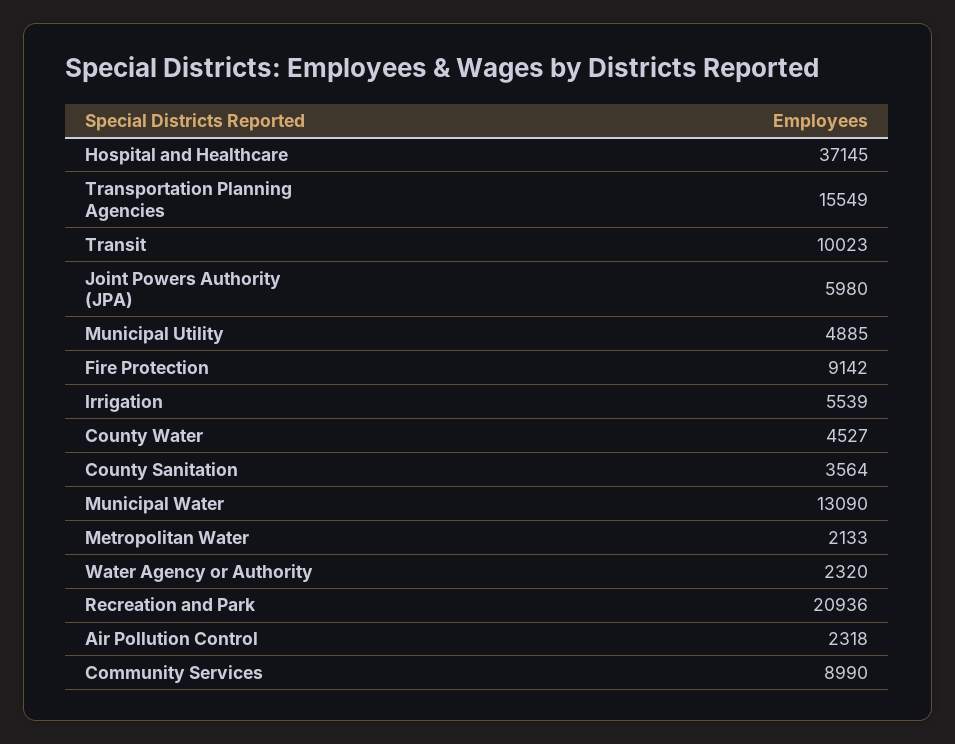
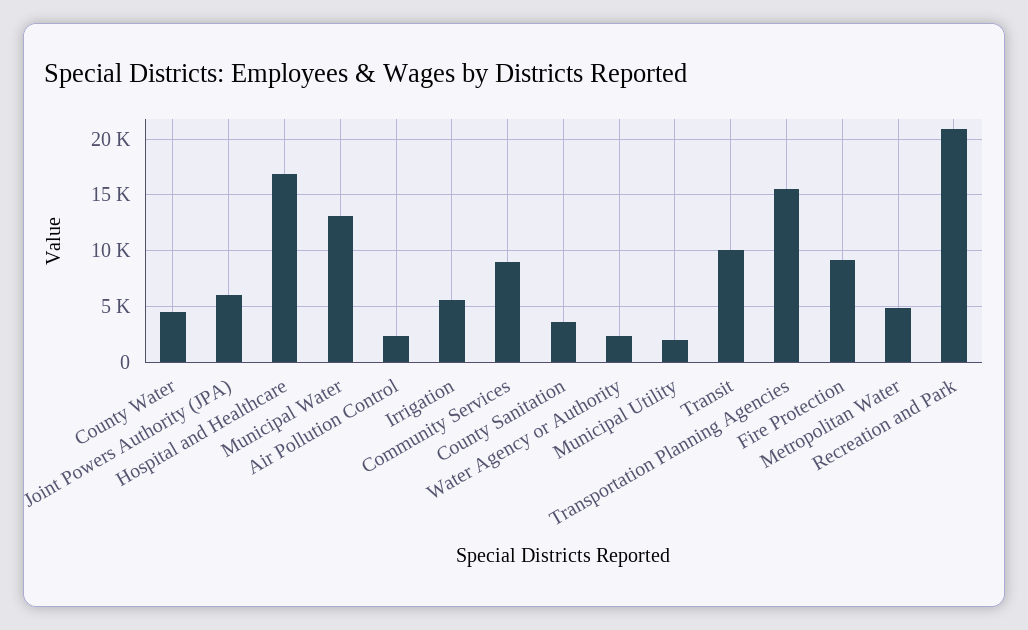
Hospital and Healthcare: 37145 -> 17000
Municipal Utility: 4885 -> 2000
Metropolitan Water: 2133 -> 5000

